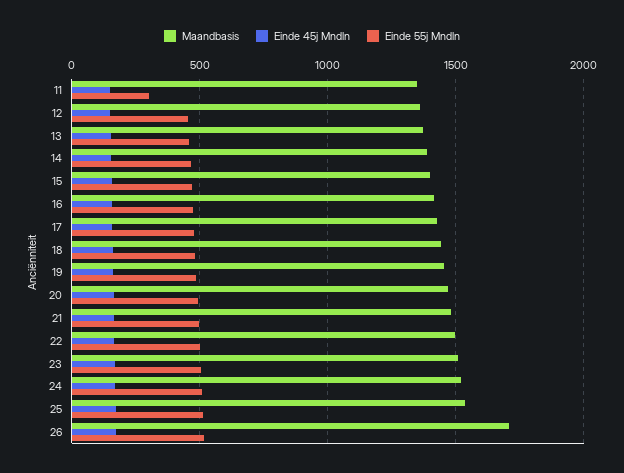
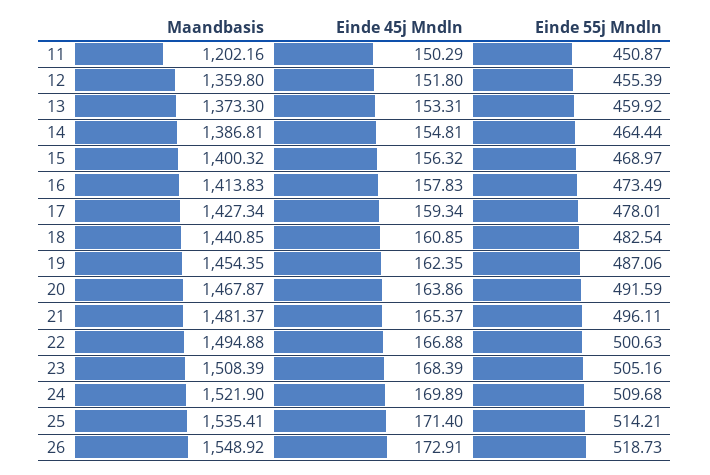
Maandbasis, 11: 1350 -> 1202.16
Einde 55j Mndln, 11: 300 -> 450.87
Maandbasis, 26: 1700 -> 1548.92

